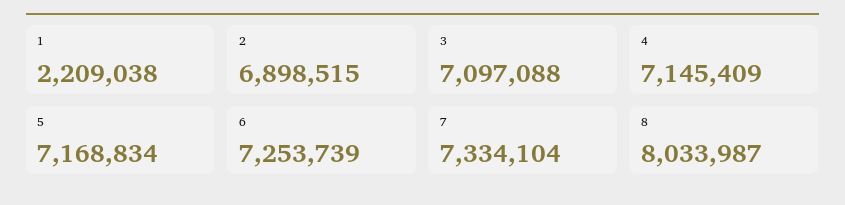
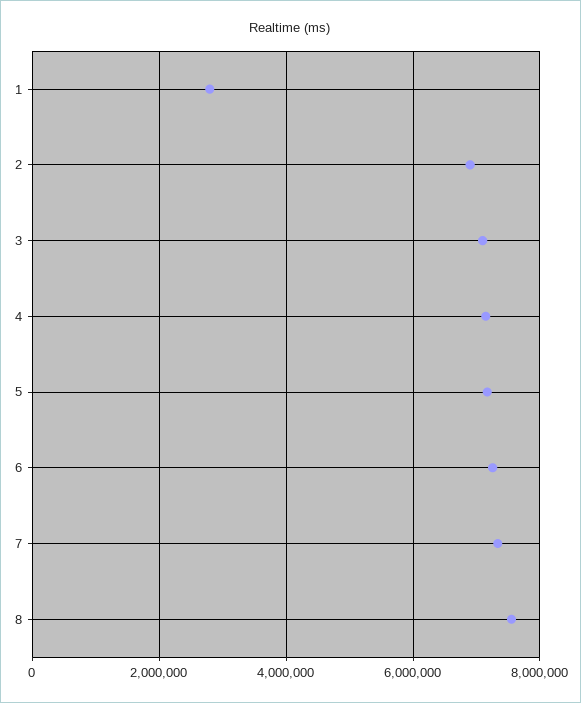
1: 2209038 -> 2800000
8: 8033987 -> 7600000

